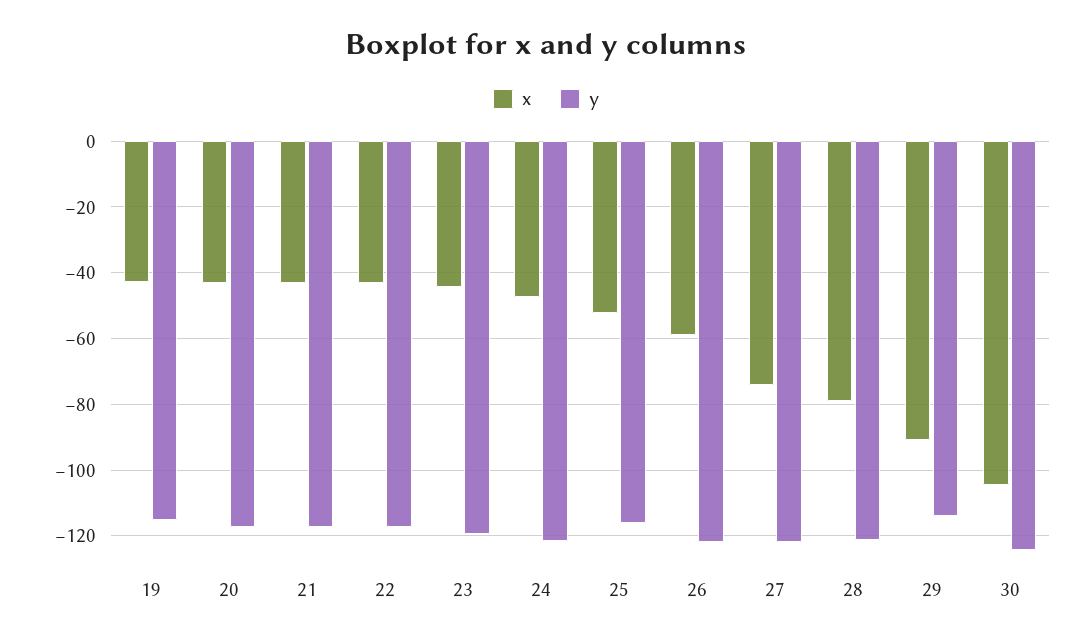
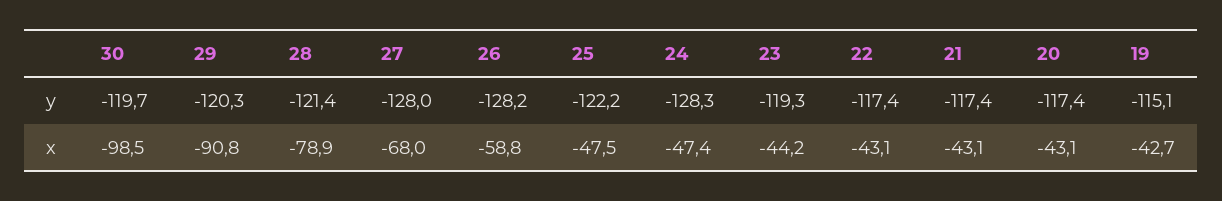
y, 24: -122 -> -128.3
x, 25: -52 -> -47.5
y, 25: -116 -> -122.2
y, 26: -122 -> -128.2
x, 27: -74 -> -68
y, 27: -122 -> -128
y, 29: -114 -> -120.3
x, 30: -104 -> -98.5
y, 30: -124 -> -119.7

